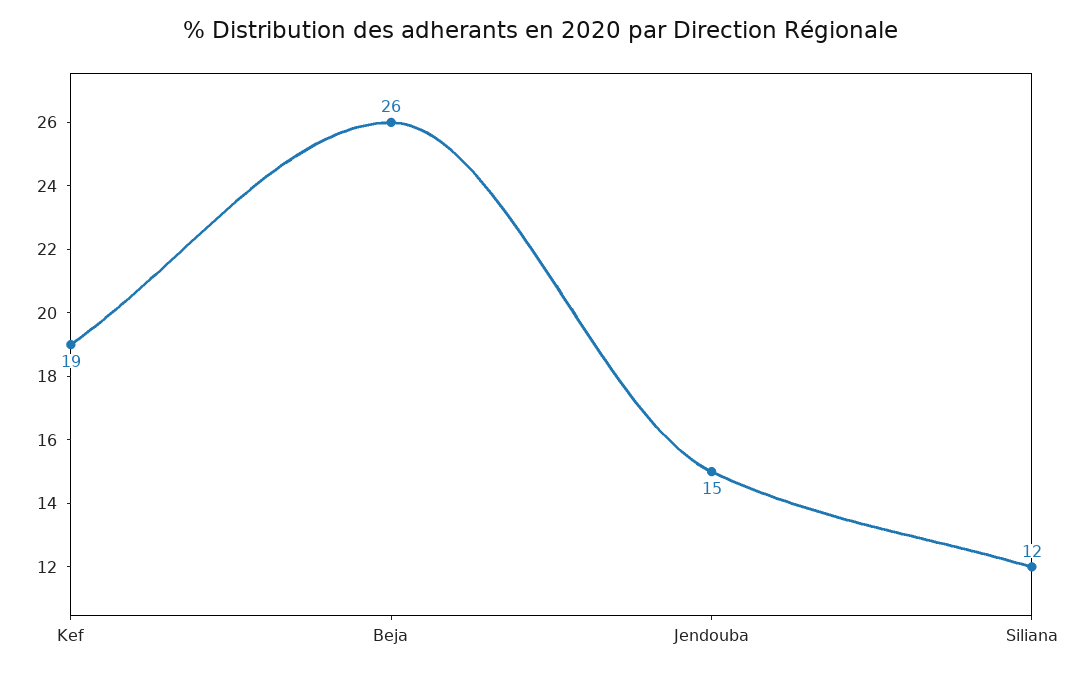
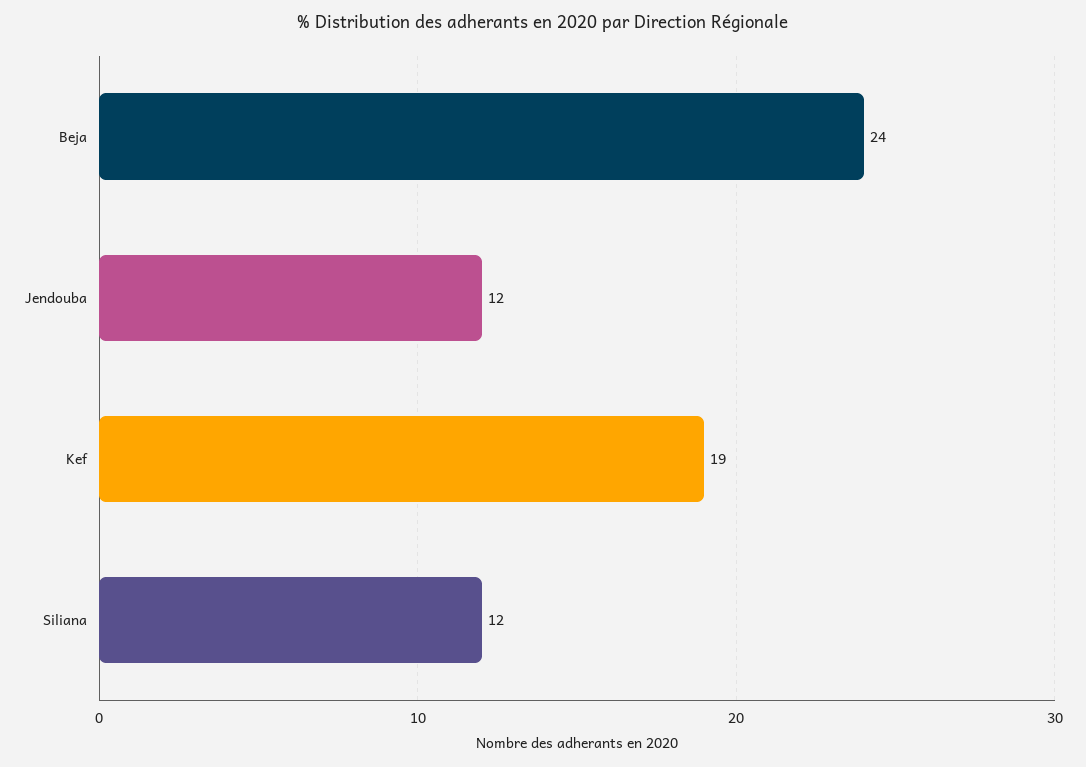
Beja: 26 -> 24
Jendouba: 15 -> 12

